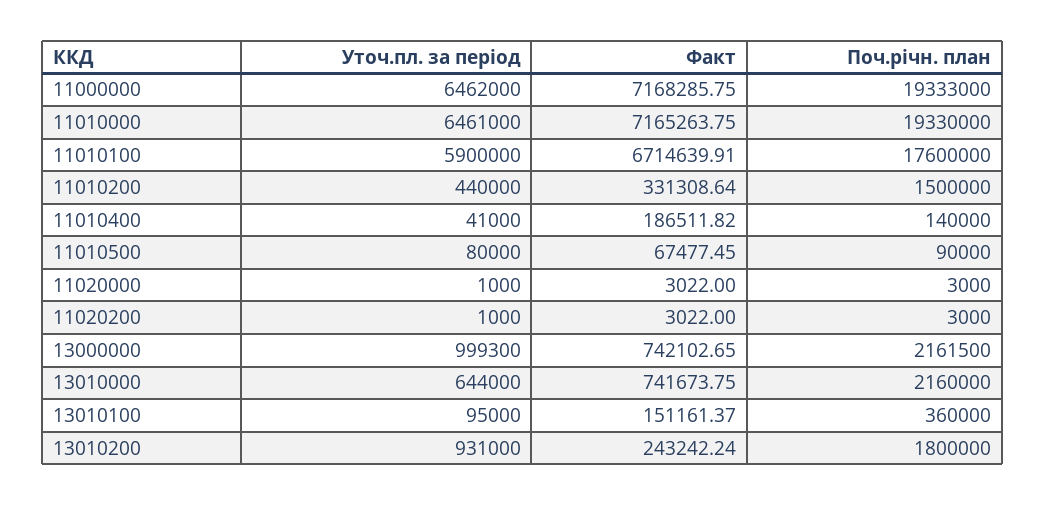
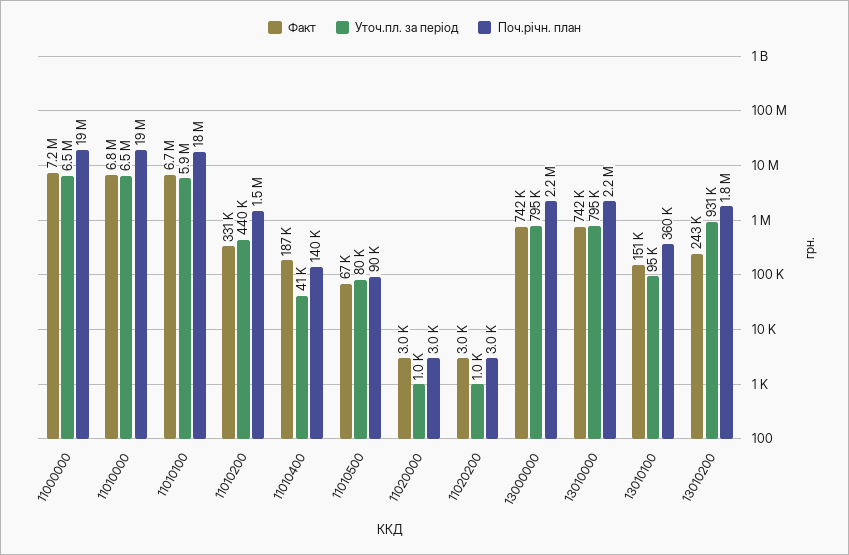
Факт, 11010000: 7165263.75 -> 6800000
Уточ.пл. за період, 13000000: 999300 -> 795000
Уточ.пл. за період, 13010000: 644000 -> 795000

